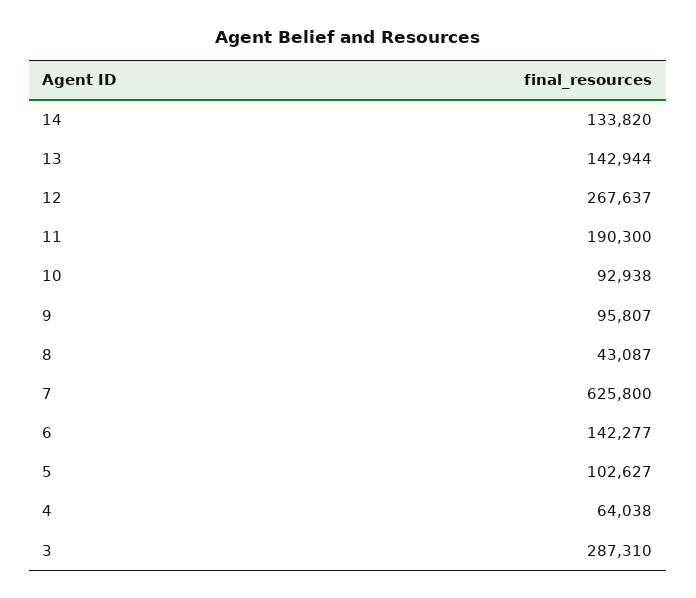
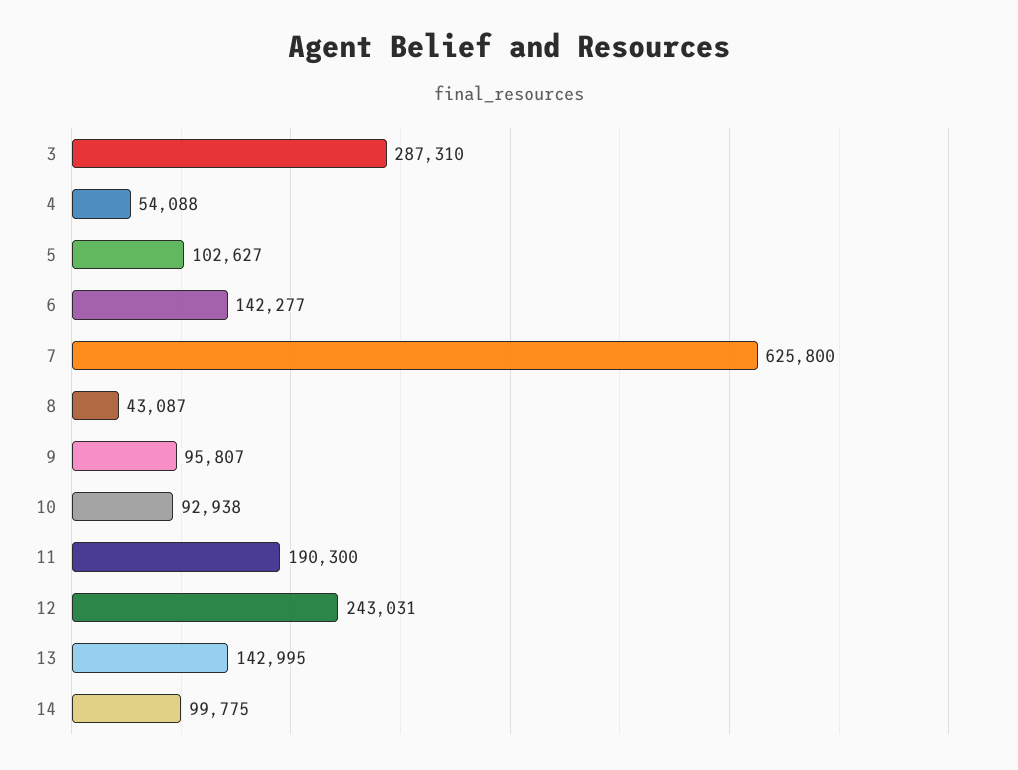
14: 133820 -> 99775
13: 142944 -> 142995
12: 267637 -> 243031
4: 64038 -> 54088

